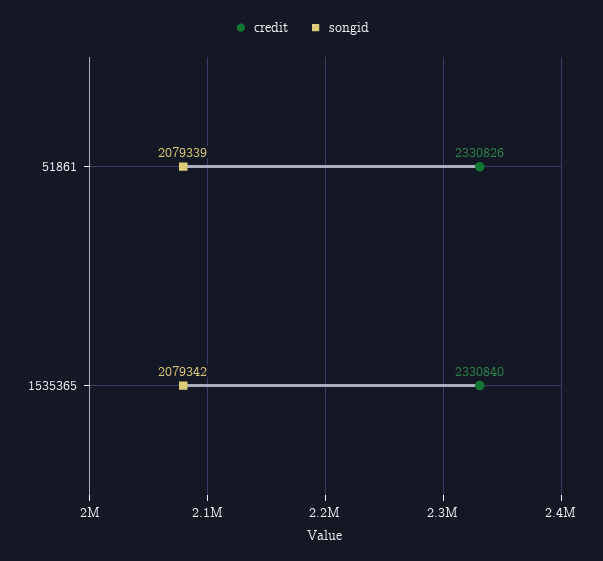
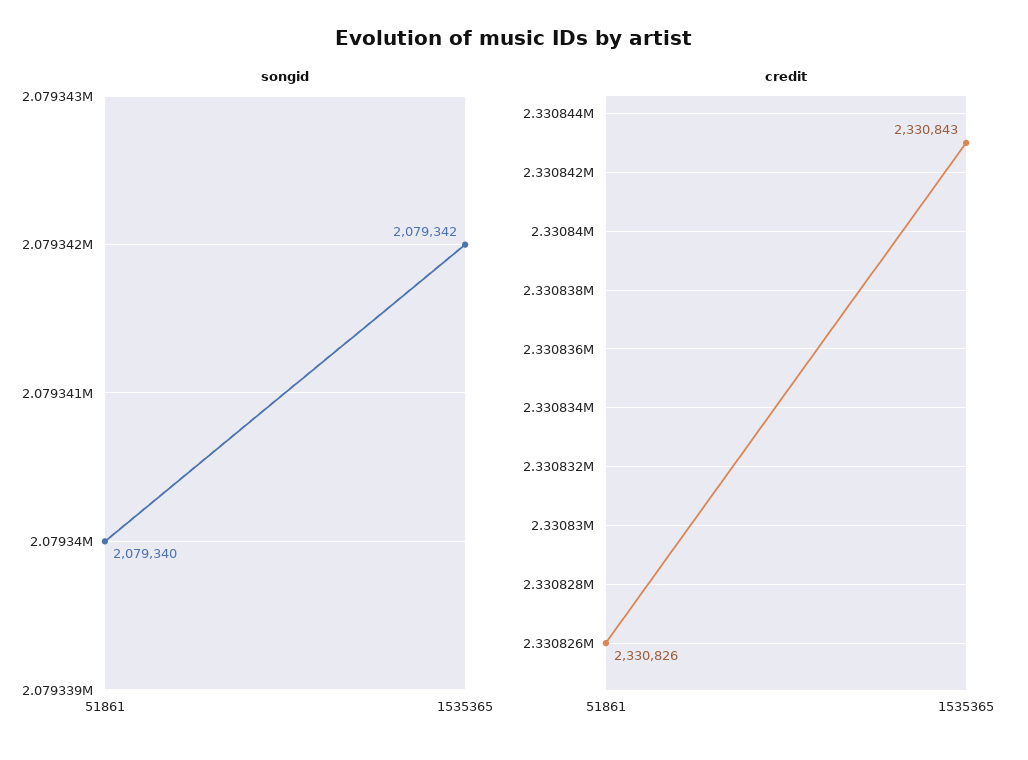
songid, 51861: 2079339 -> 2079340
credit, 1535365: 2330840 -> 2330843

